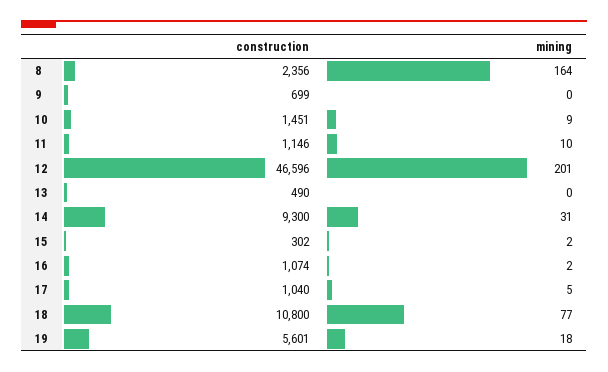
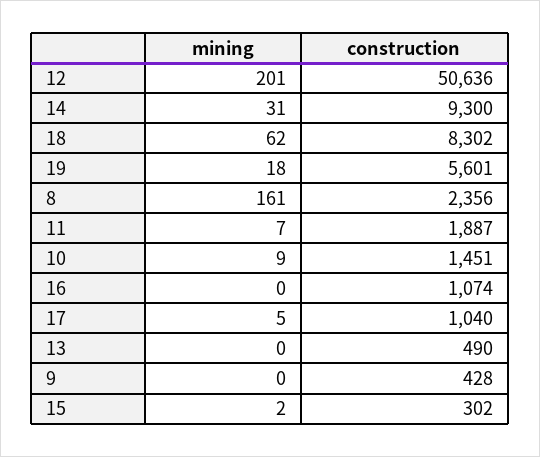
mining, 8: 164 -> 161
construction, 9: 699 -> 428
construction, 11: 1146 -> 1887
mining, 11: 10 -> 7
construction, 12: 46596 -> 50636
mining, 16: 2 -> 0
construction, 18: 10800 -> 8302
mining, 18: 77 -> 62

